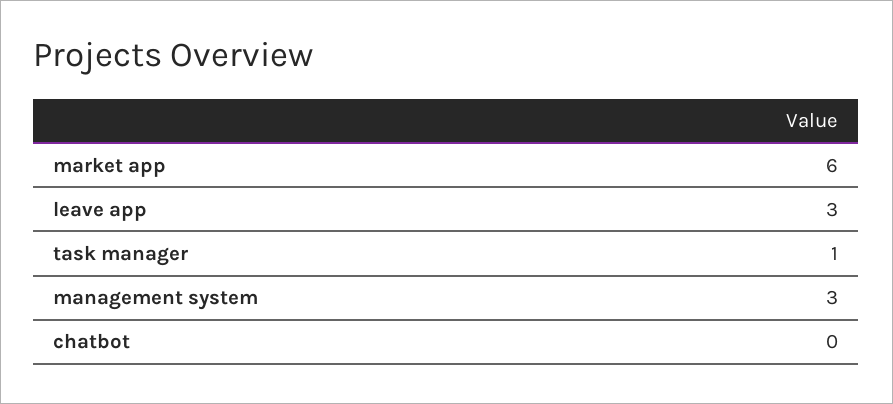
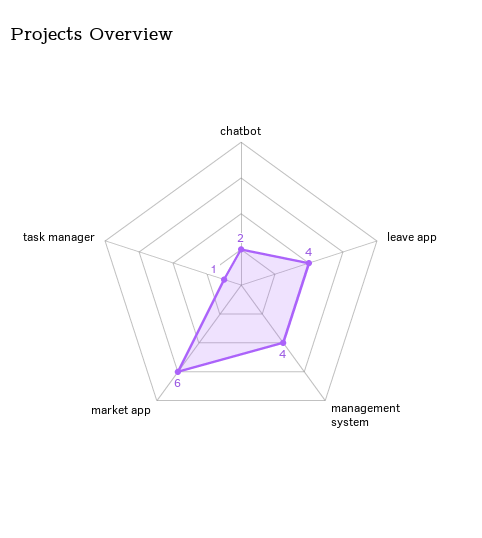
leave app: 3 -> 4
management system: 3 -> 4
chatbot: 0 -> 2

